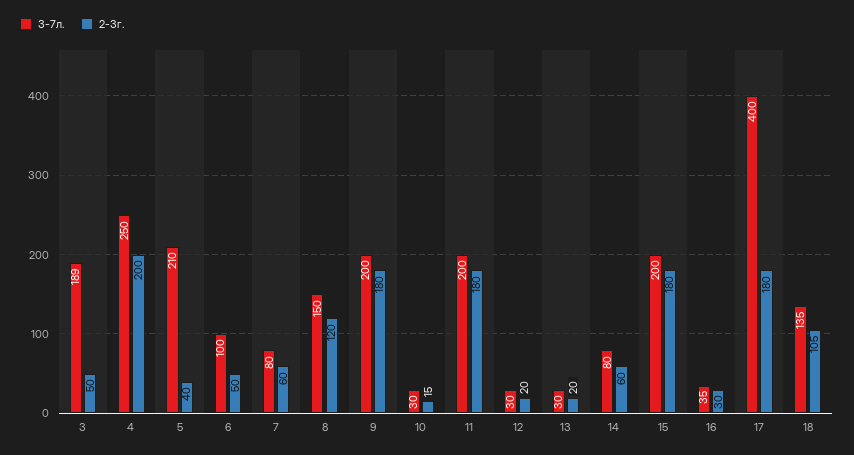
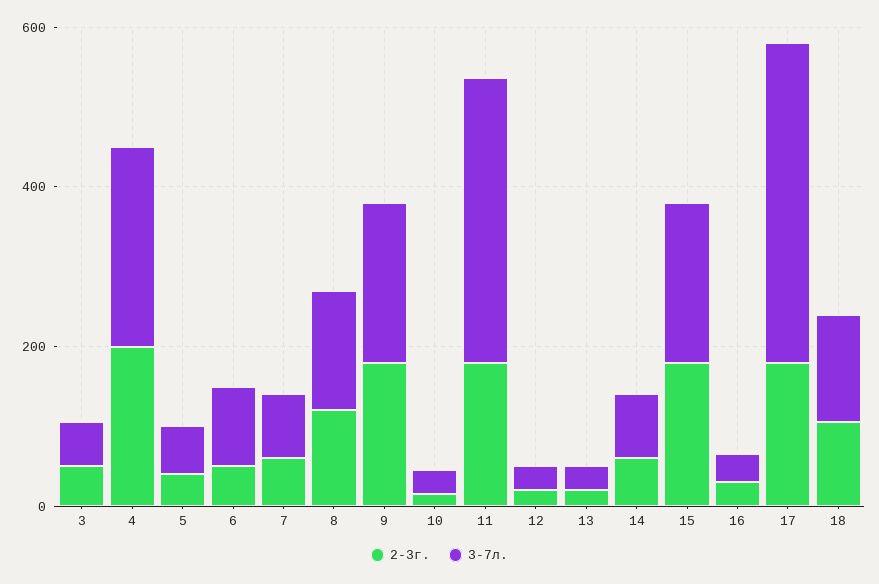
3-7л., 3: 189 -> 50
3-7л., 5: 210 -> 50
3-7л., 11: 200 -> 350

